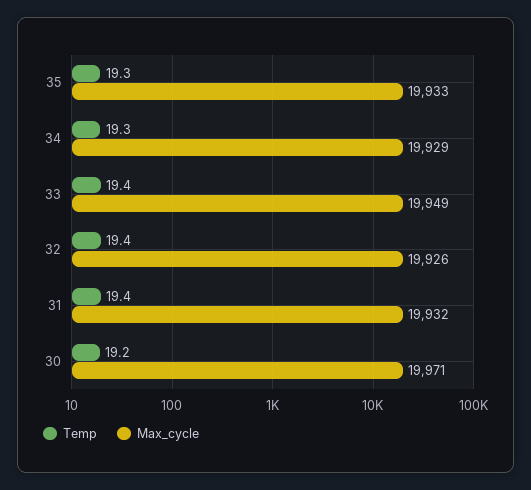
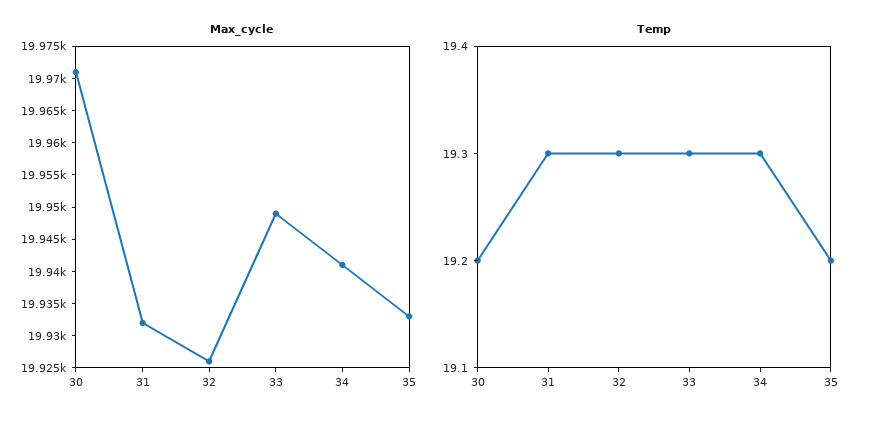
Temp, 35: 19.3 -> 19.2
Max_cycle, 34: 19929 -> 19940
Temp, 33: 19.4 -> 19.3
Temp, 32: 19.4 -> 19.3
Temp, 31: 19.4 -> 19.3

